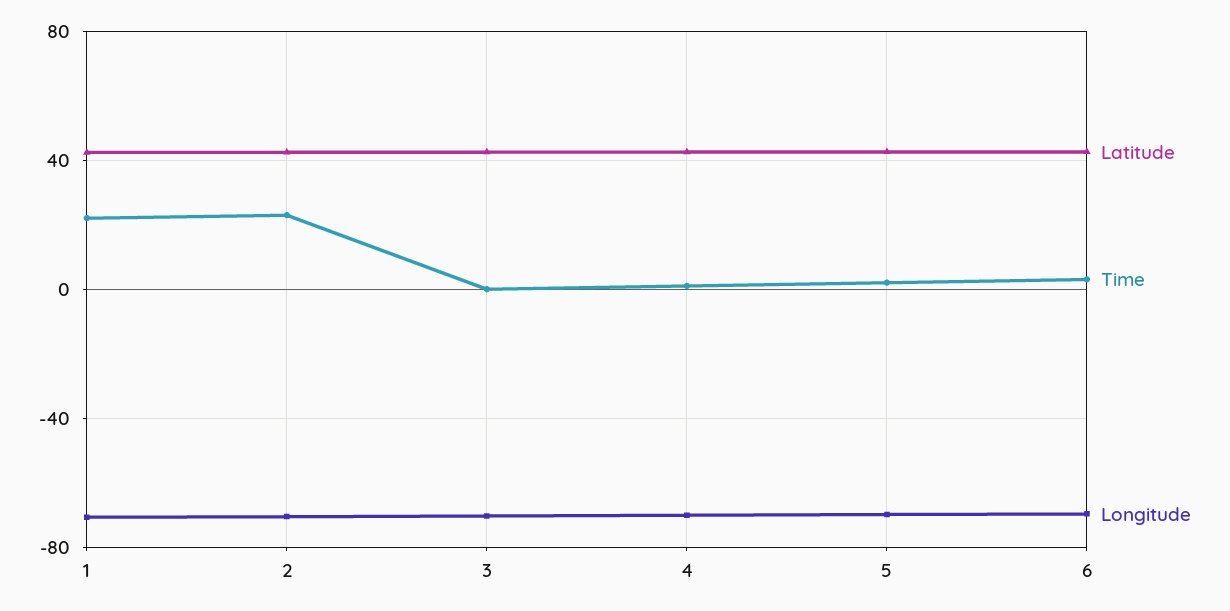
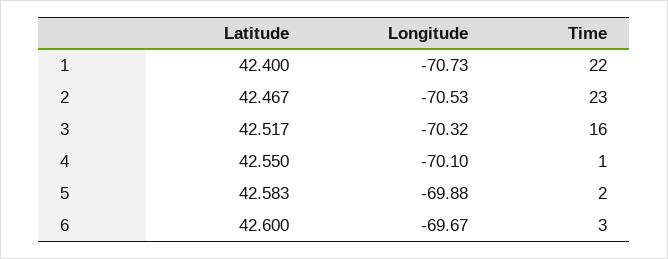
Time, 3: 0 -> 16

